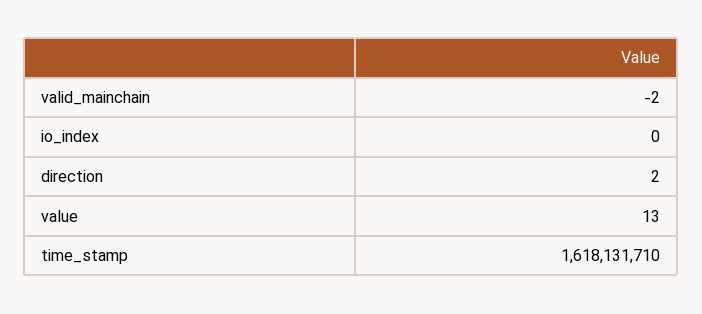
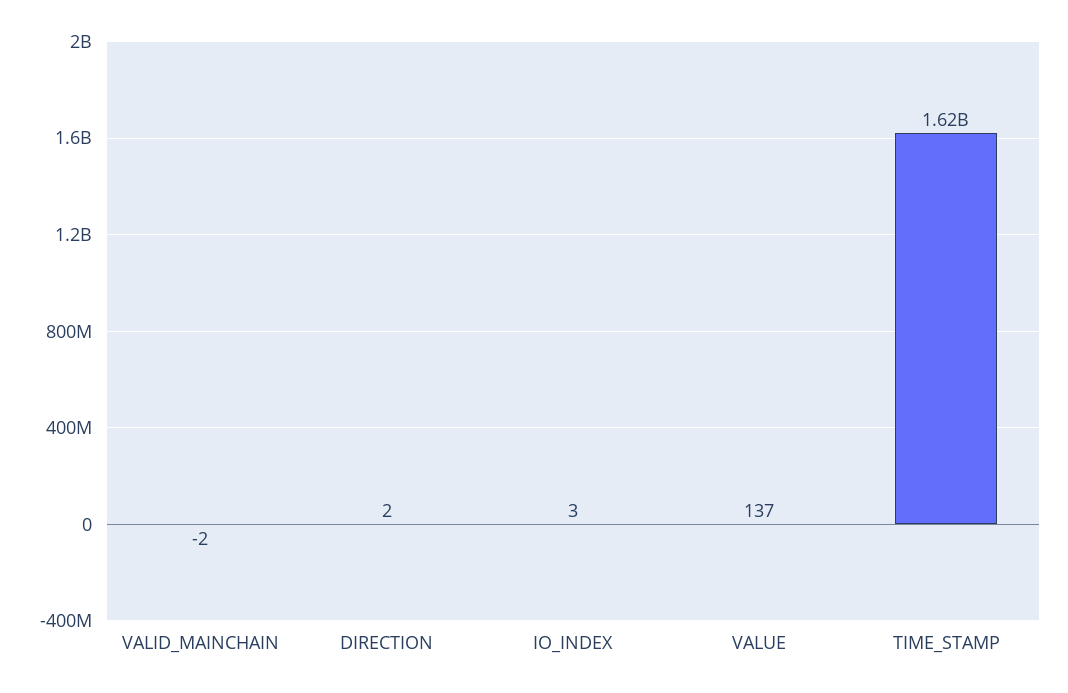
io_index: 0 -> 3
value: 13 -> 137

